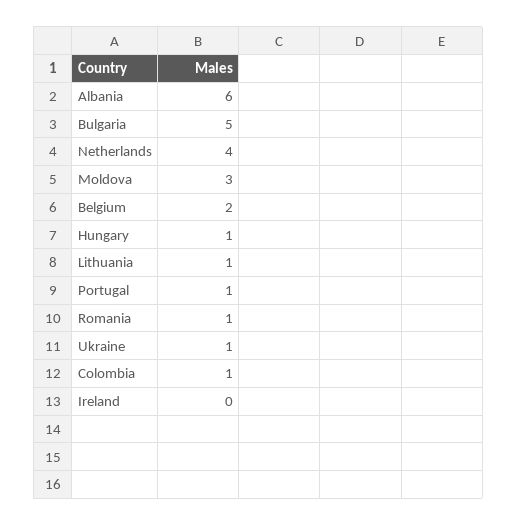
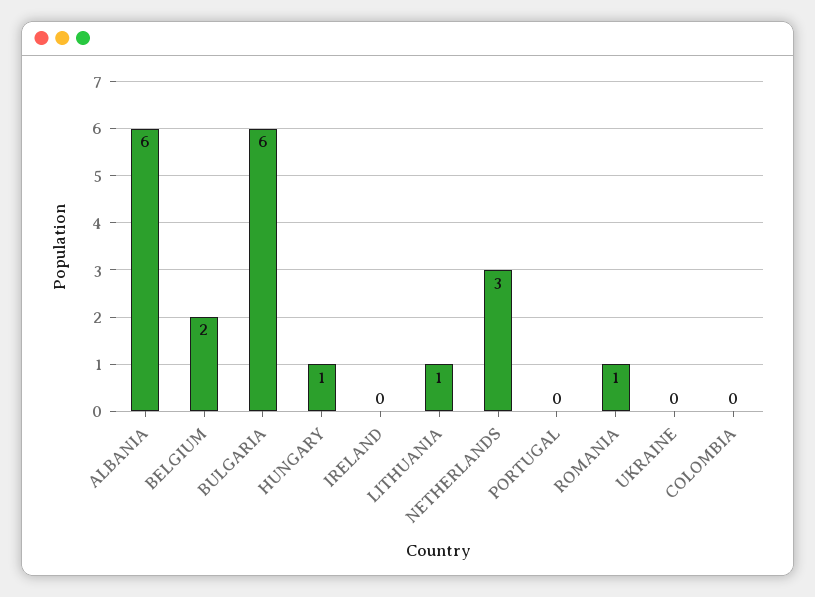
Bulgaria: 5 -> 6
Netherlands: 4 -> 3
Moldova: 3 -> none
Portugal: 1 -> 0
Ukraine: 1 -> 0
Colombia: 1 -> 0

